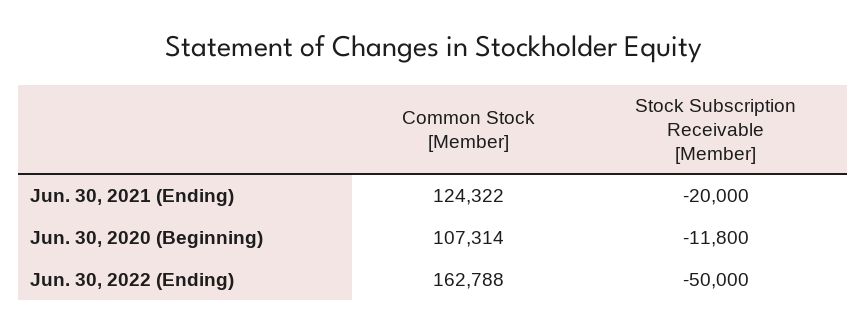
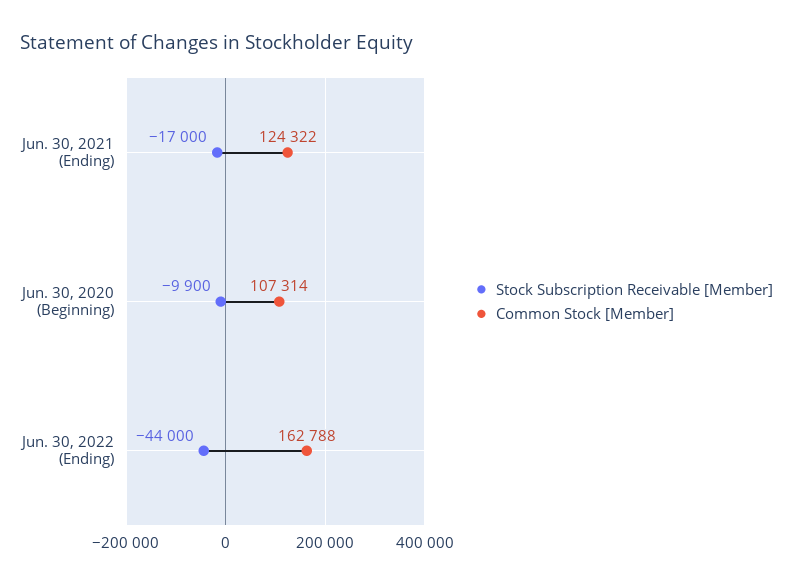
Stock Subscription Receivable [Member], Jun. 30, 2021 (Ending): -20000 -> -17000
Stock Subscription Receivable [Member], Jun. 30, 2020 (Beginning): -11800 -> -9900
Stock Subscription Receivable [Member], Jun. 30, 2022 (Ending): -50000 -> -44000

